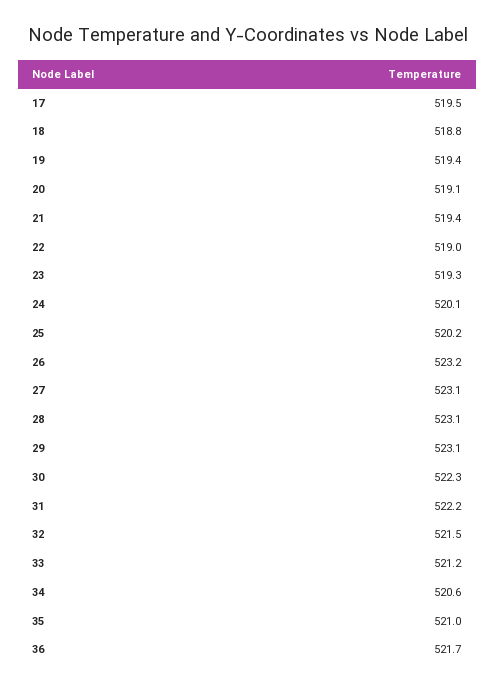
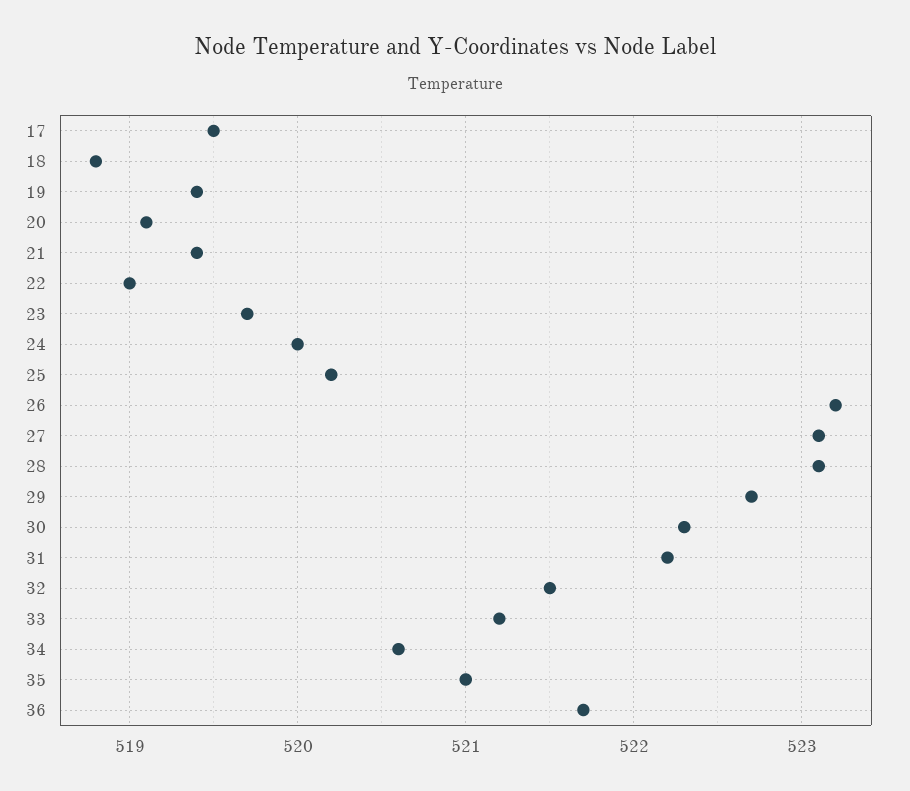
23: 519.3 -> 519.7
24: 520.1 -> 520
29: 523.1 -> 522.7

